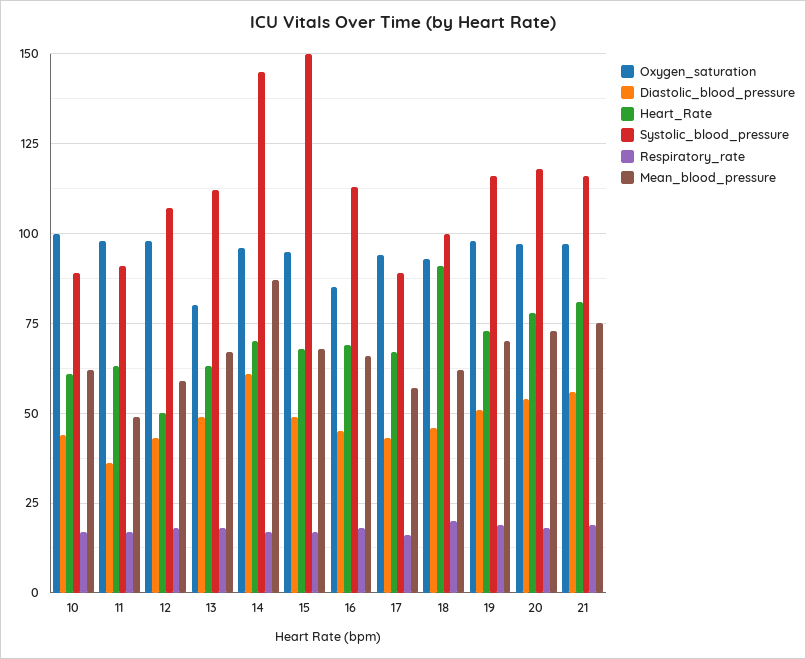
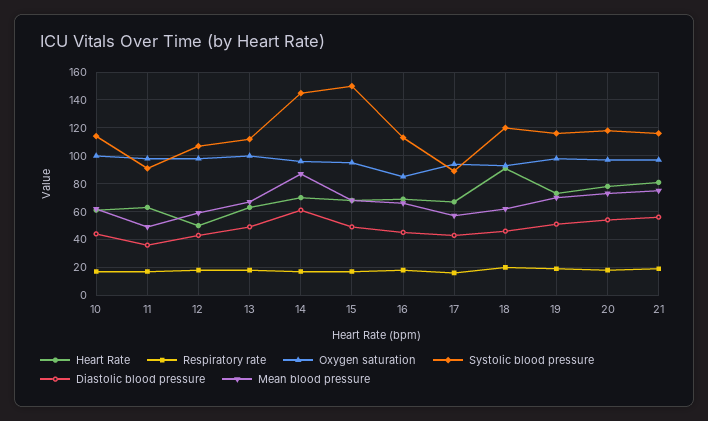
Systolic_blood_pressure, 10: 90 -> 115
Oxygen_saturation, 13: 80 -> 100
Systolic_blood_pressure, 18: 100 -> 120

